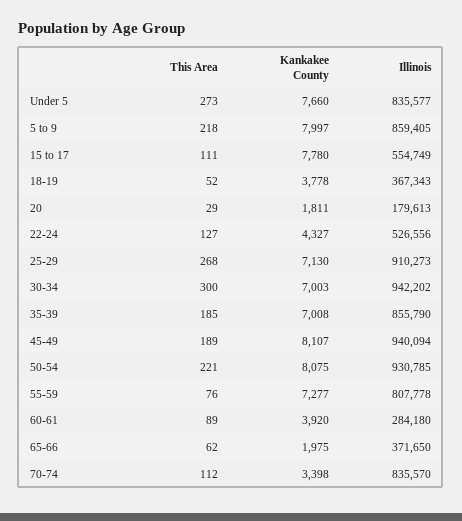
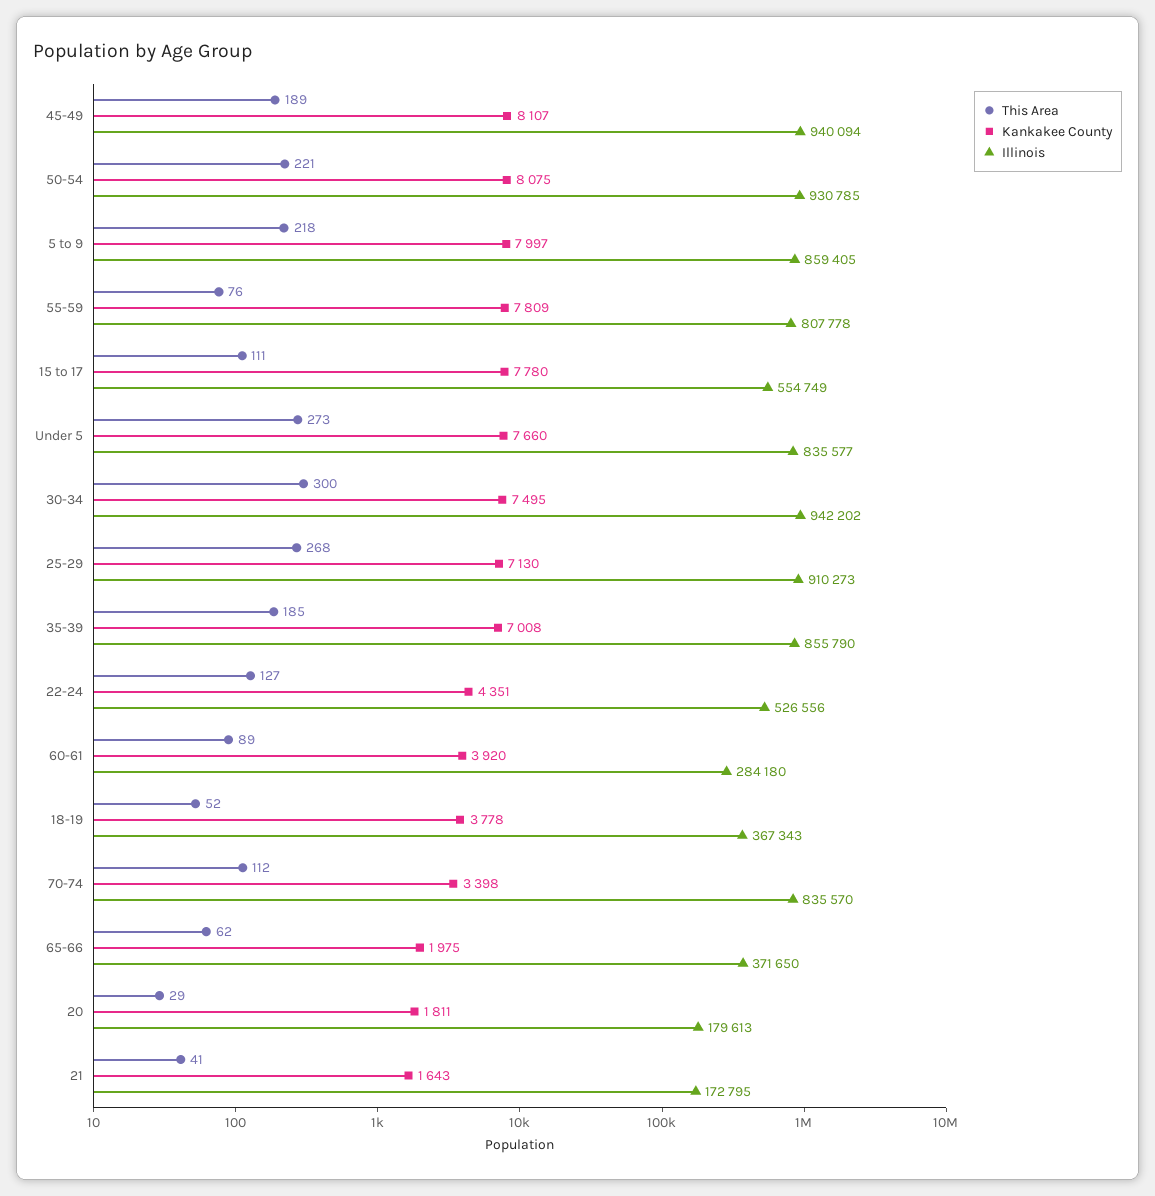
Kankakee County, 22-24: 4327 -> 4351
Kankakee County, 30-34: 7003 -> 7495
Kankakee County, 55-59: 7277 -> 7809
This Area, 21: none -> 41
Kankakee County, 21: none -> 1643
Illinois, 21: none -> 172795

